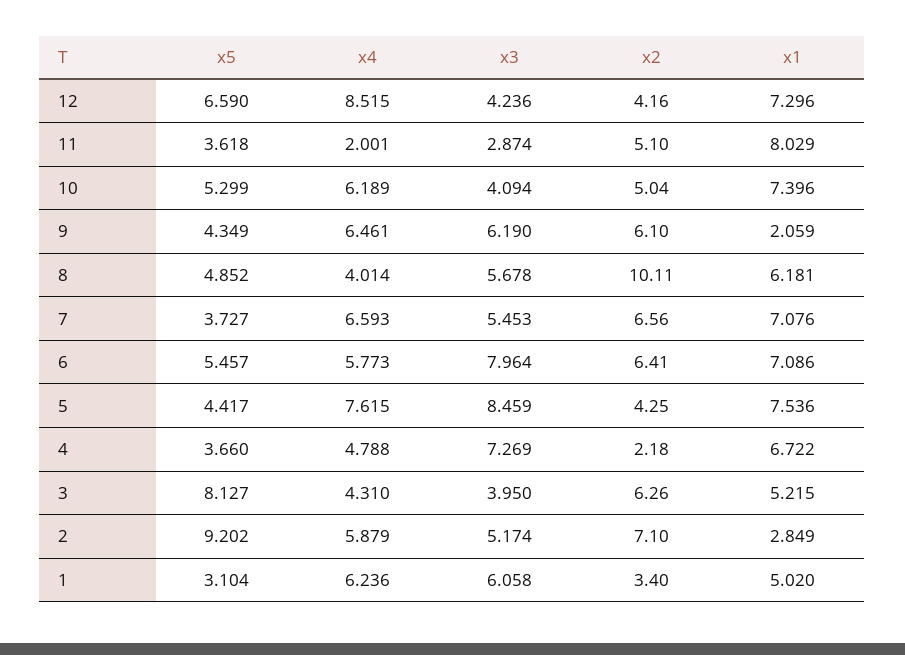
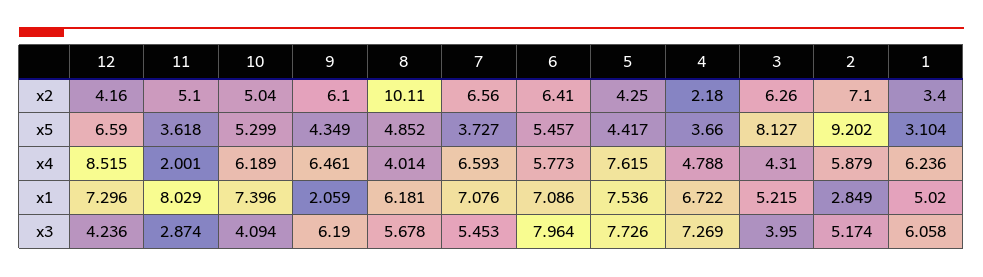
x3, 5: 8.459 -> 7.726

